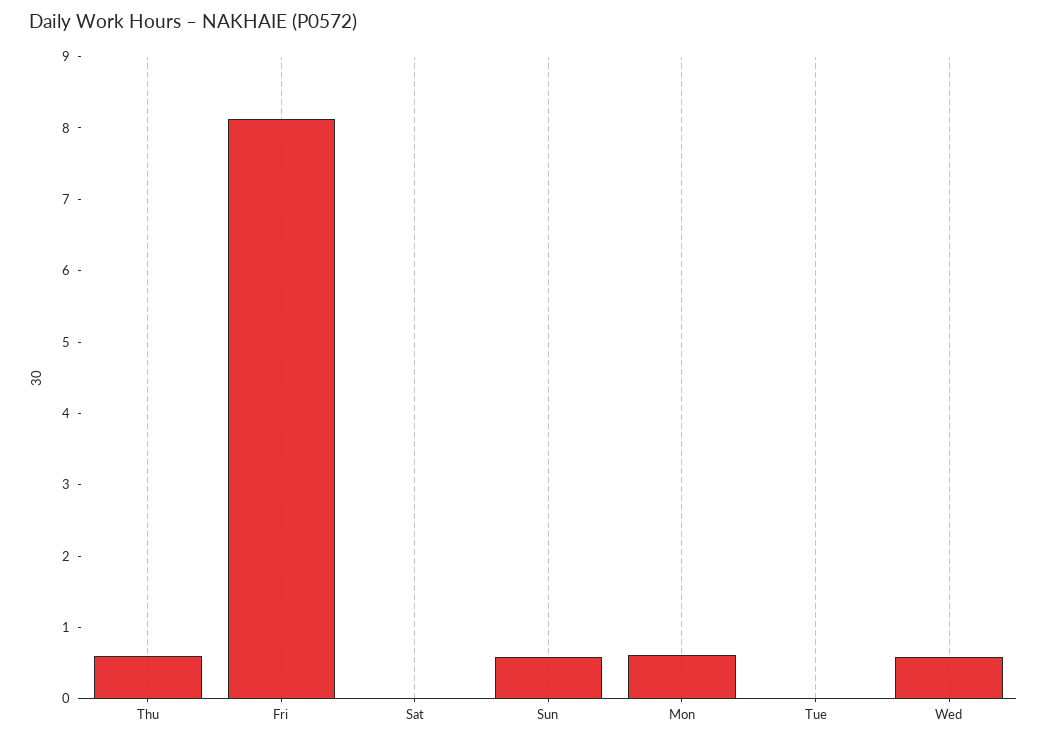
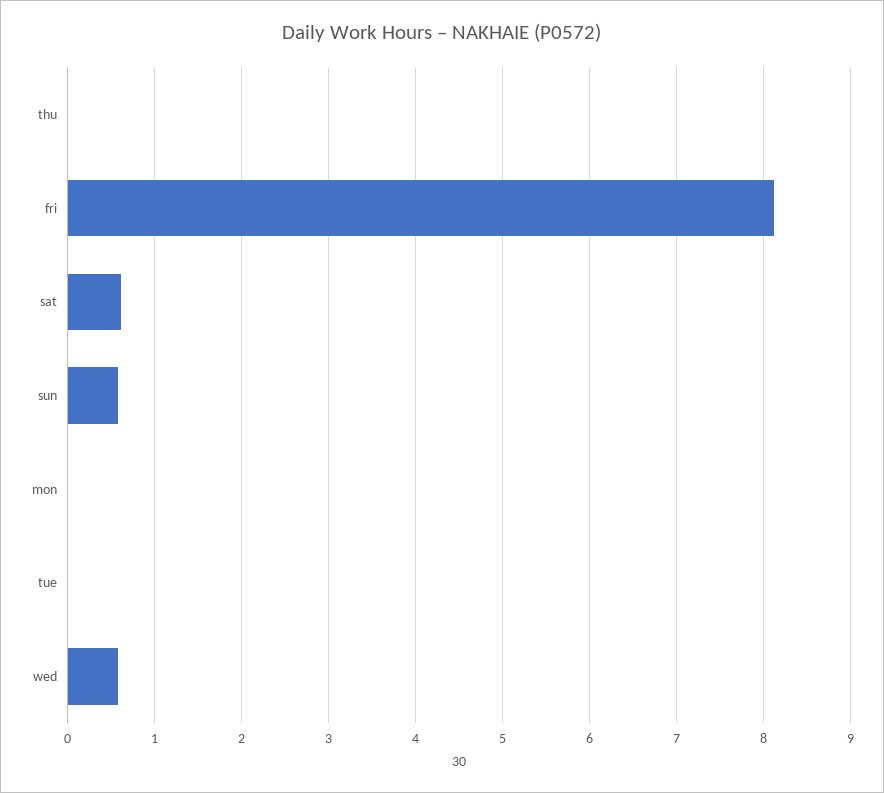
Thu: 0.6 -> 0
Sat: 0 -> 0.6
Mon: 0.6 -> 0

